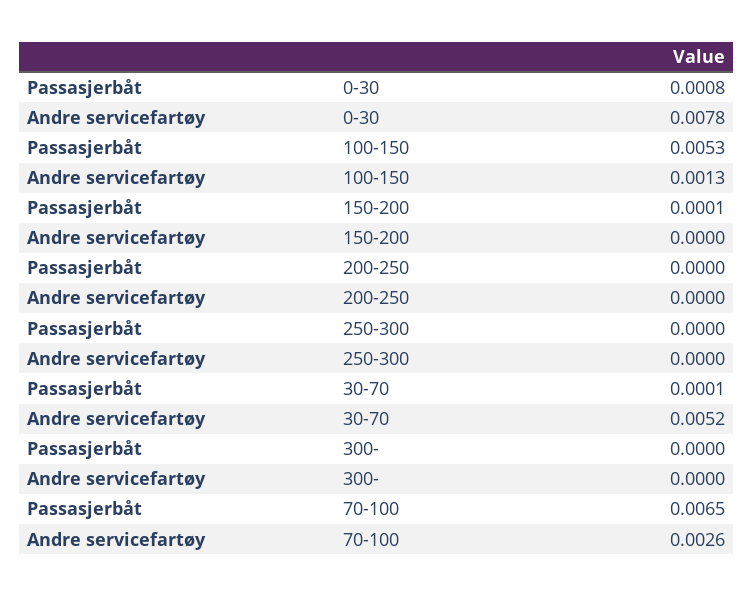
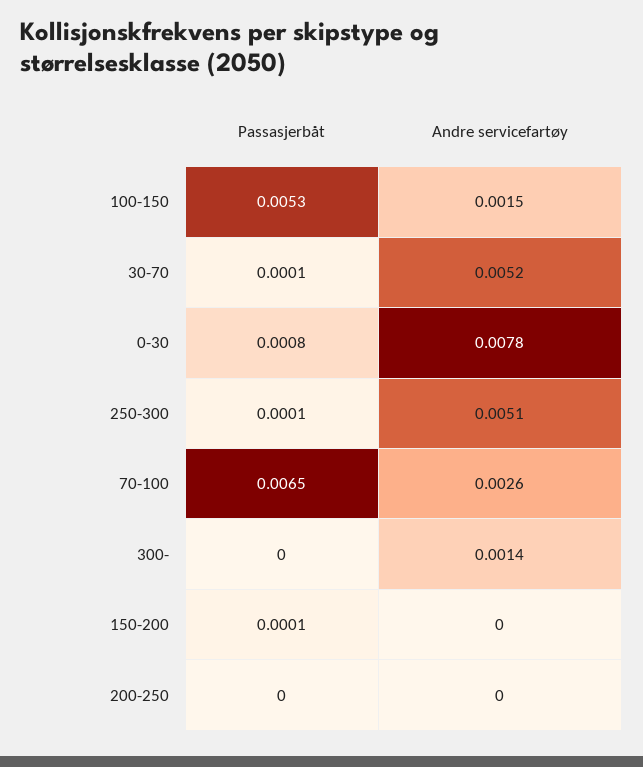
Andre servicefartøy, 100-150: 0.0013 -> 0.0015
Passasjerbåt, 250-300: 0 -> 0.0001
Andre servicefartøy, 250-300: 0 -> 0.0051
Andre servicefartøy, 300-: 0 -> 0.0014

